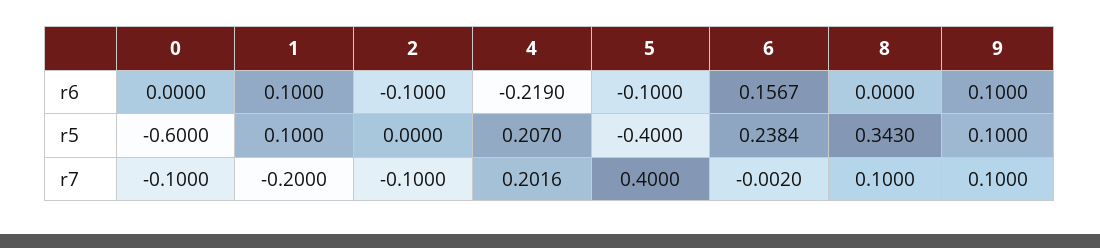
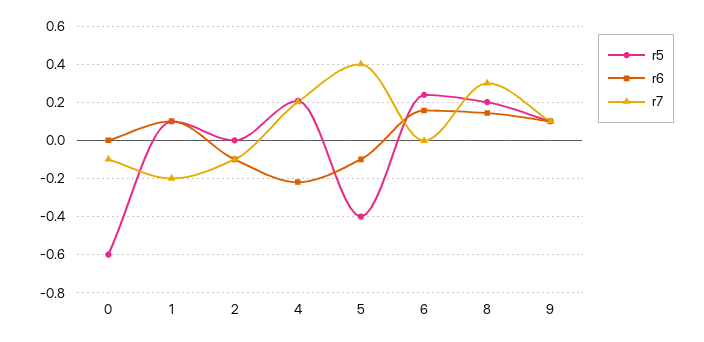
r6, 8: 0 -> 0.15
r5, 8: 0.343 -> 0.2
r7, 8: 0.1 -> 0.3

